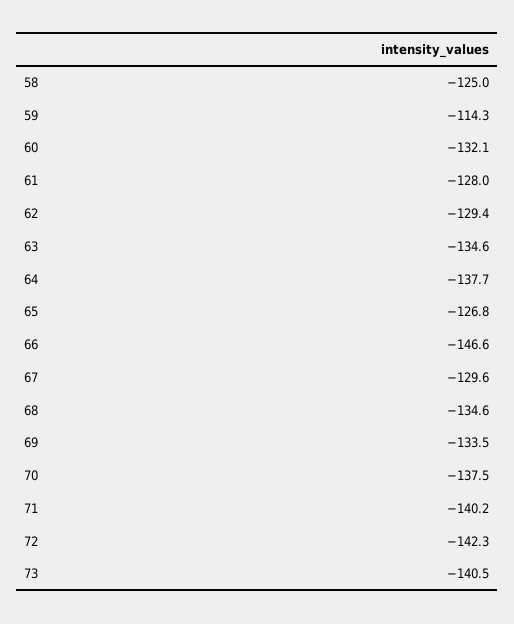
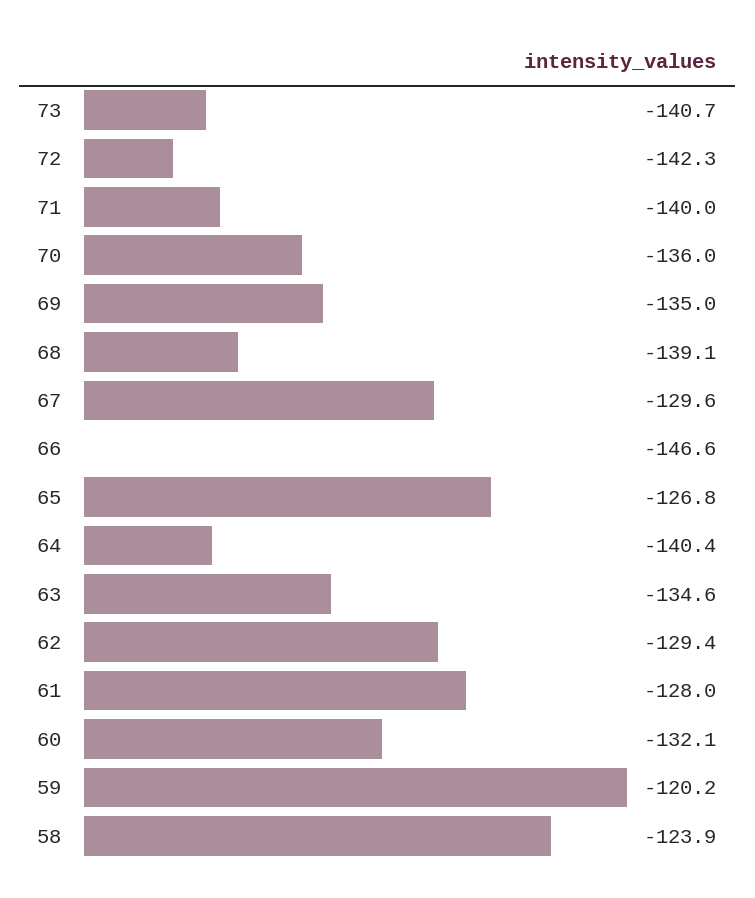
58: -125 -> -123.9
59: -114.3 -> -120.2
64: -137.7 -> -140.4
68: -134.6 -> -139.1
69: -133.5 -> -135
70: -137.5 -> -136
71: -140.2 -> -140
73: -140.5 -> -140.7

